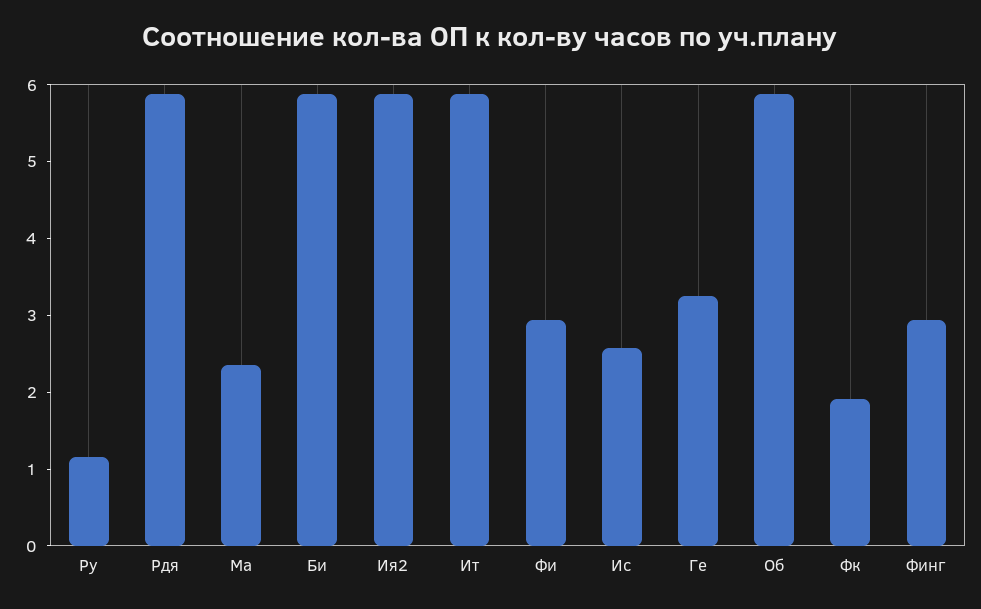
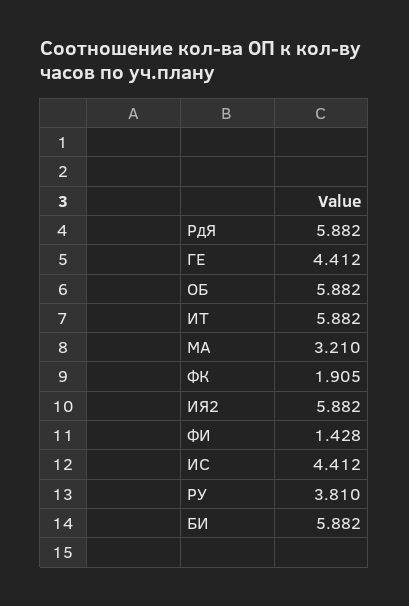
Ру: 1.2 -> 3.81
Ма: 2.4 -> 3.21
Фи: 3 -> 1.428
Ис: 2.6 -> 4.412
Ге: 3.2 -> 4.412
Финг: 3 -> none

